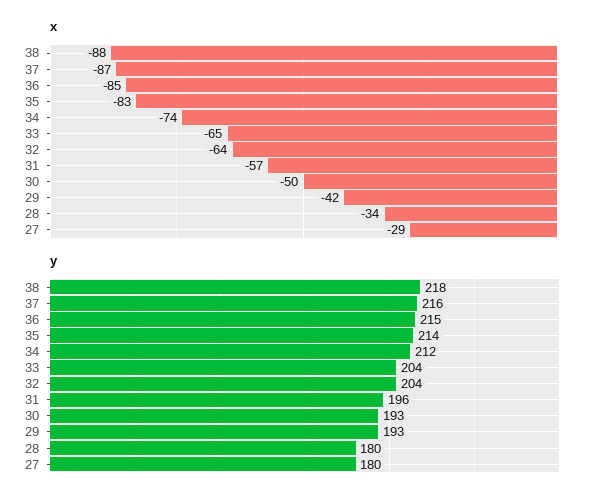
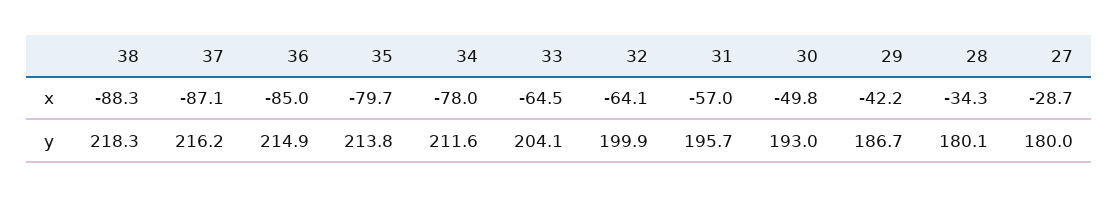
x, 35: -83 -> -79.7
x, 34: -74 -> -78
y, 32: 204 -> 199.9
y, 29: 193 -> 186.7

